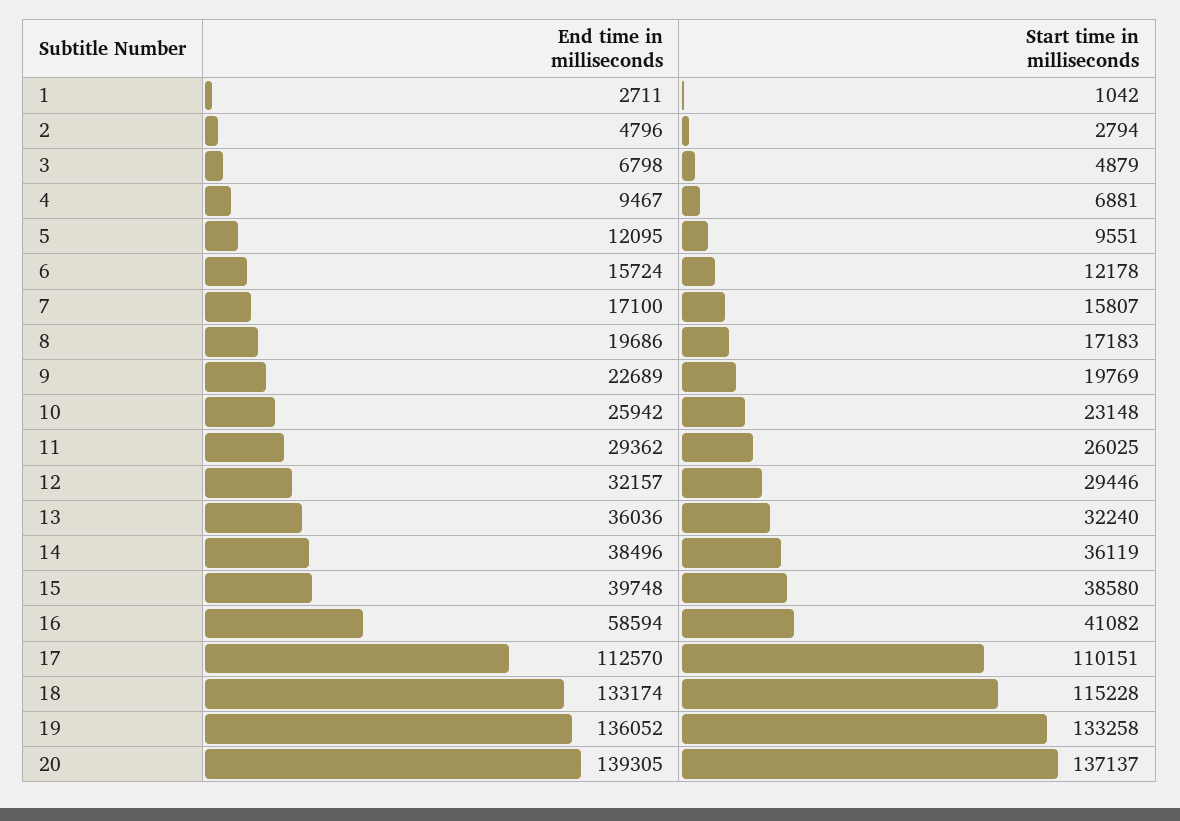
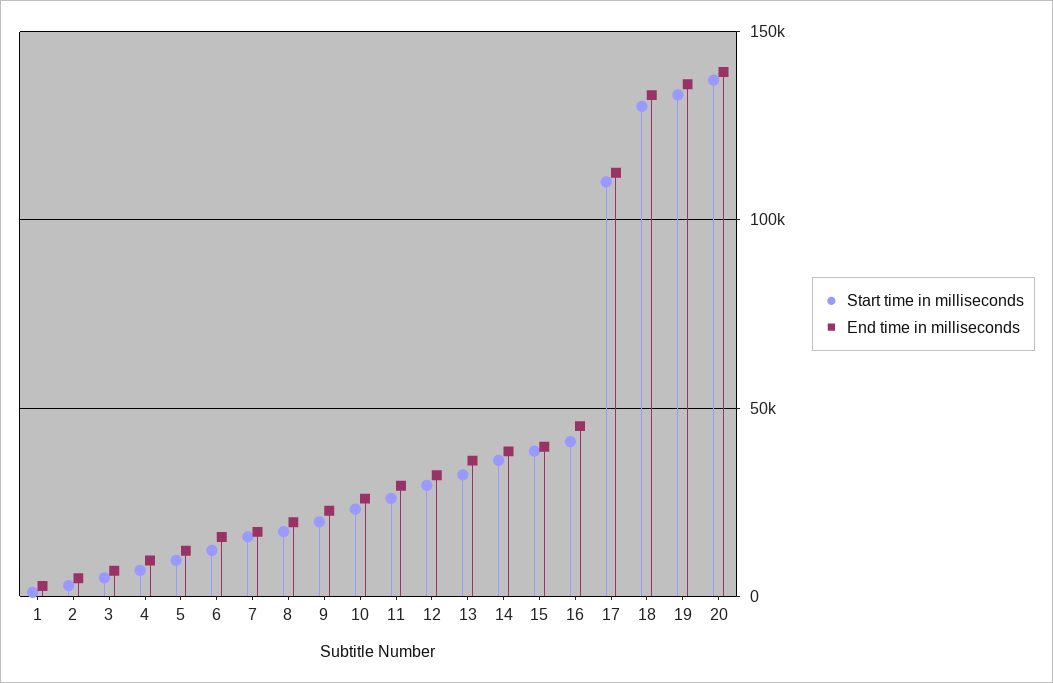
End time in milliseconds, 16: 58594 -> 45000
Start time in milliseconds, 18: 115228 -> 130000

